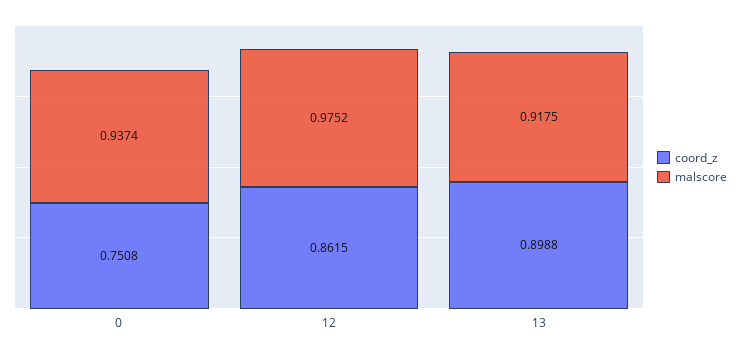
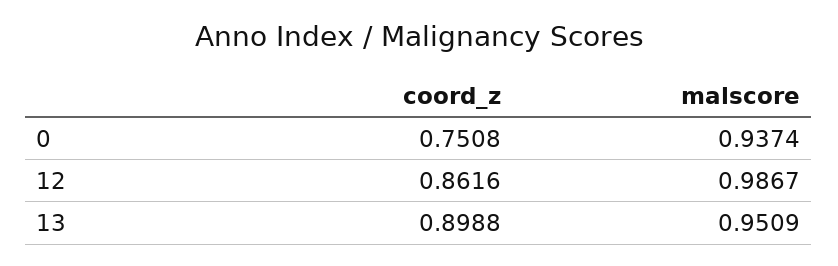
coord_z, 12: 0.8615 -> 0.8616
malscore, 12: 0.9752 -> 0.9867
malscore, 13: 0.9175 -> 0.9509

